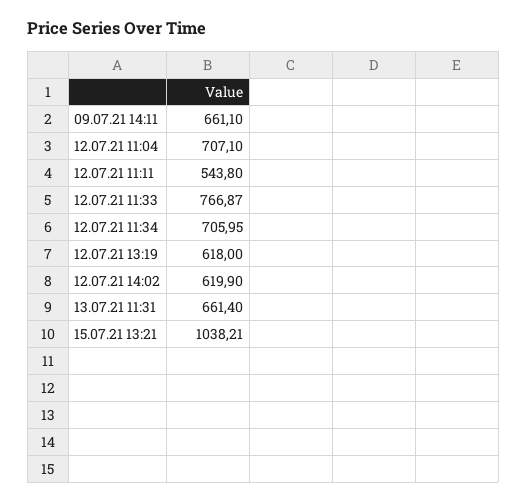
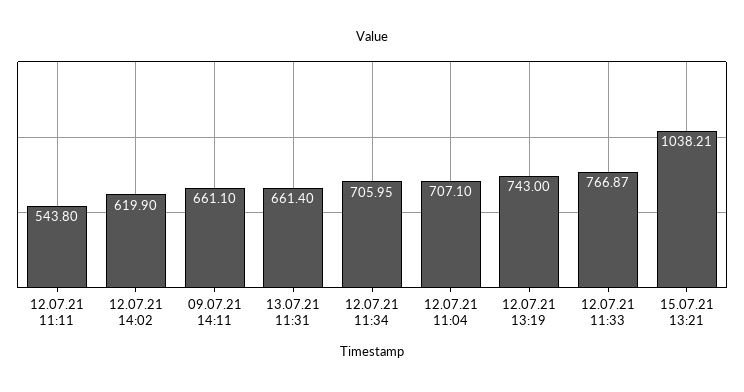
12.07.21 13:19: 618 -> 743

